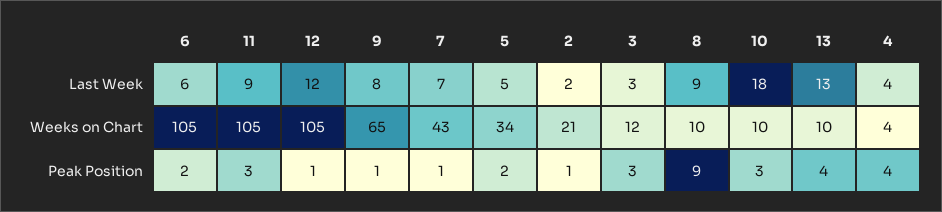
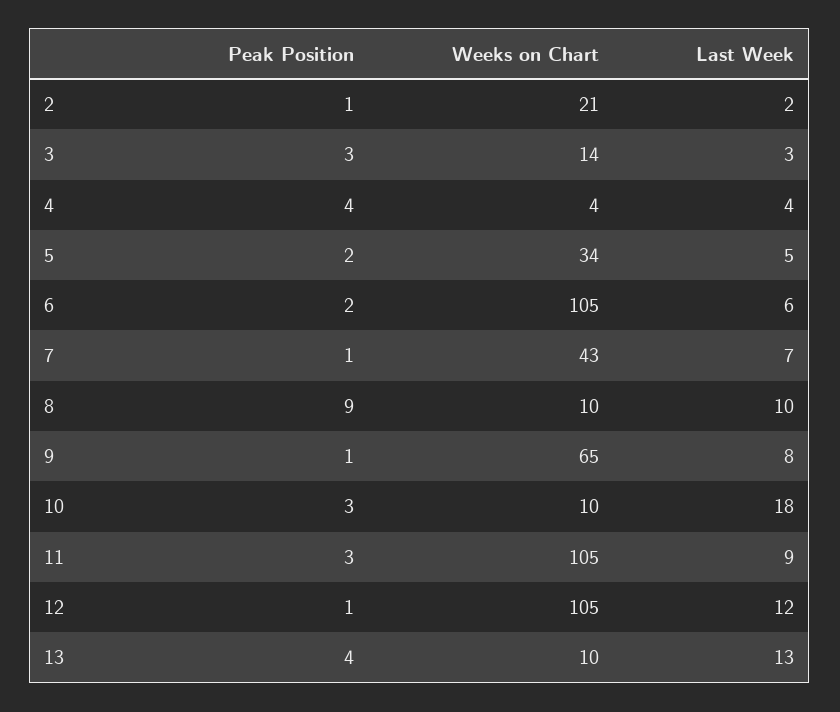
8, Last Week: 9 -> 10
3, Weeks on Chart: 12 -> 14

